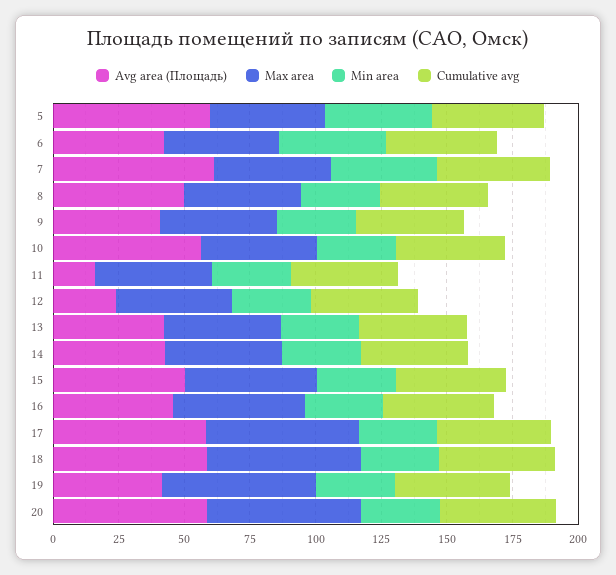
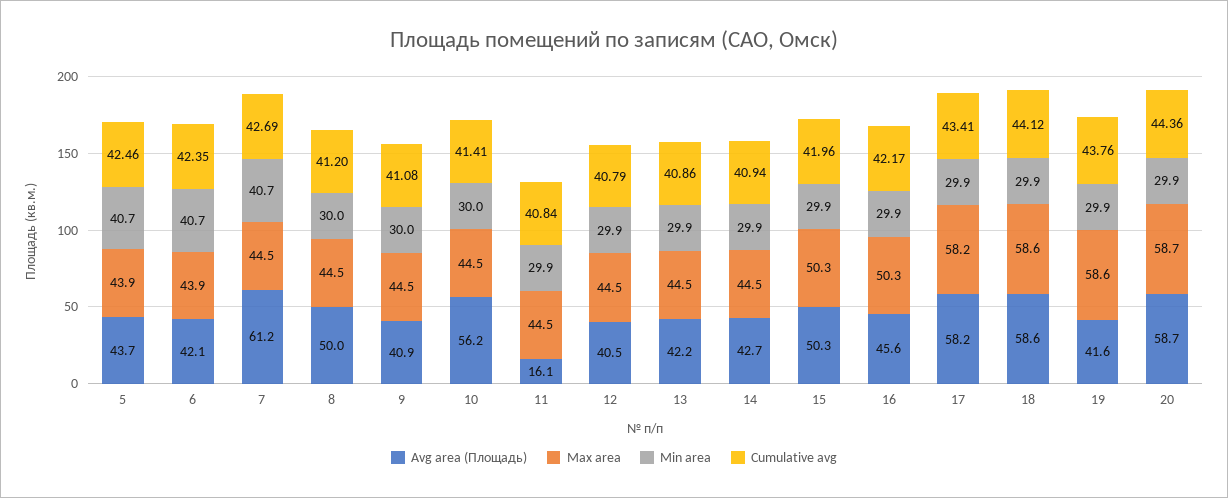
Avg area (Площадь), 5: 60 -> 43.7
Avg area (Площадь), 12: 25 -> 40.5

